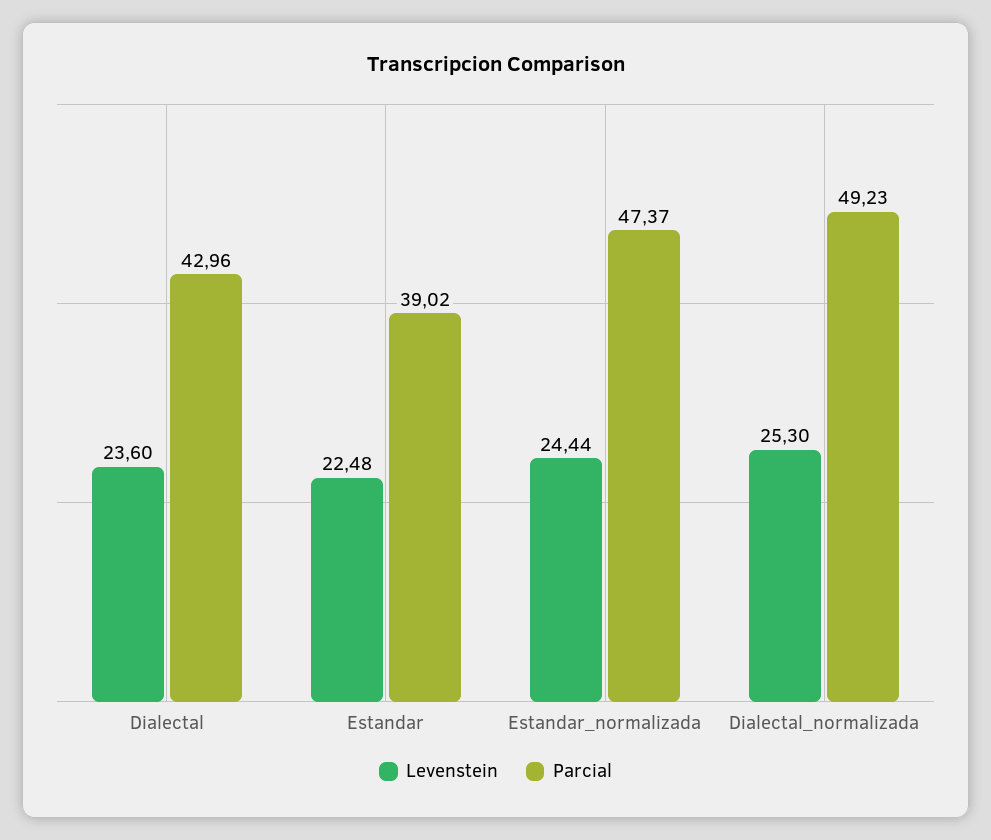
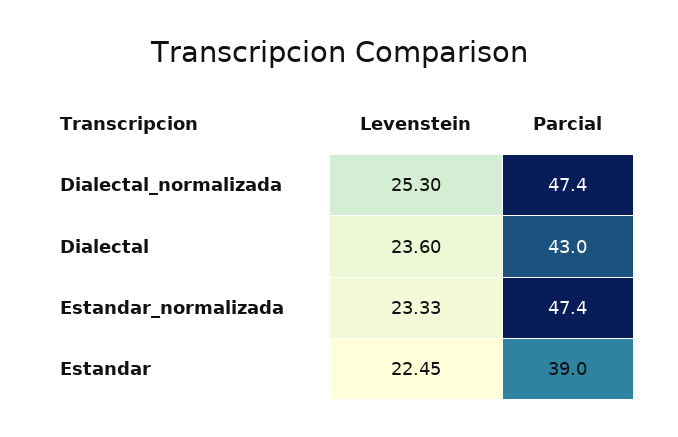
Levenstein, Estandar: 22.48 -> 22.45
Levenstein, Estandar_normalizada: 24.44 -> 23.33
Parcial, Dialectal_normalizada: 49.23 -> 47.4

